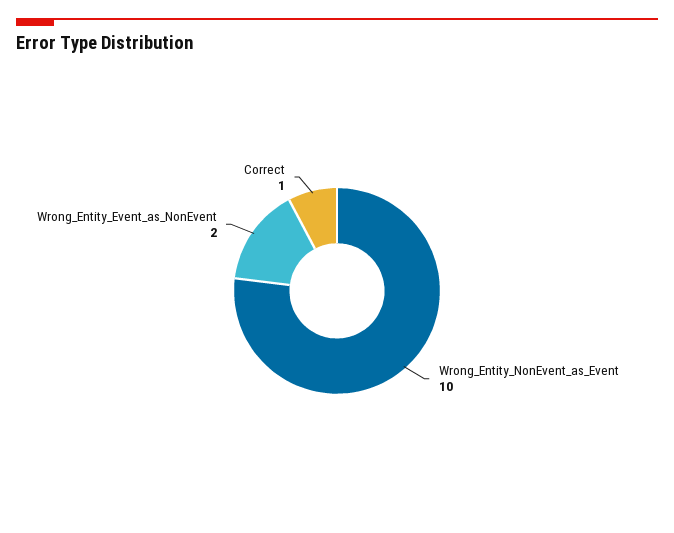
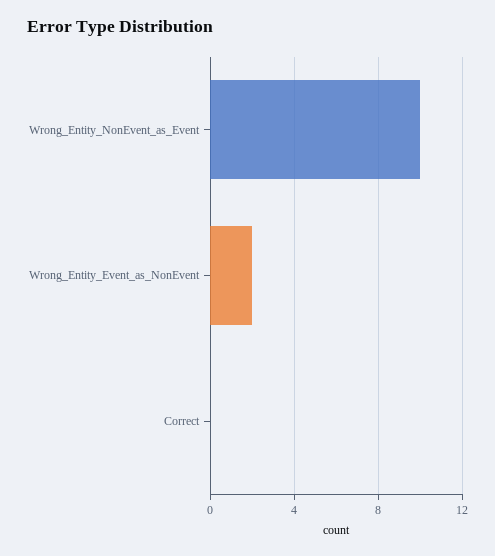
Correct: 1 -> 0

